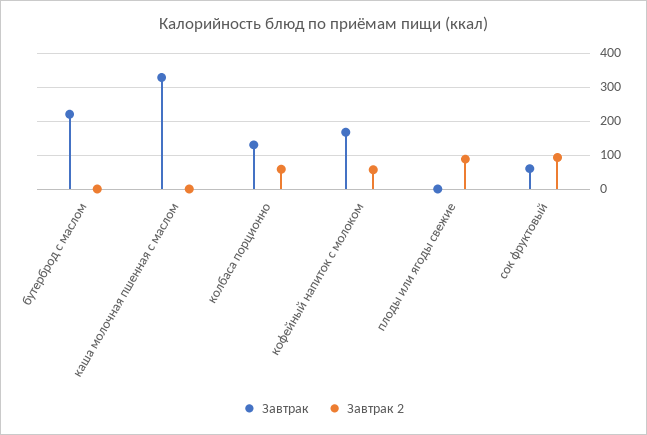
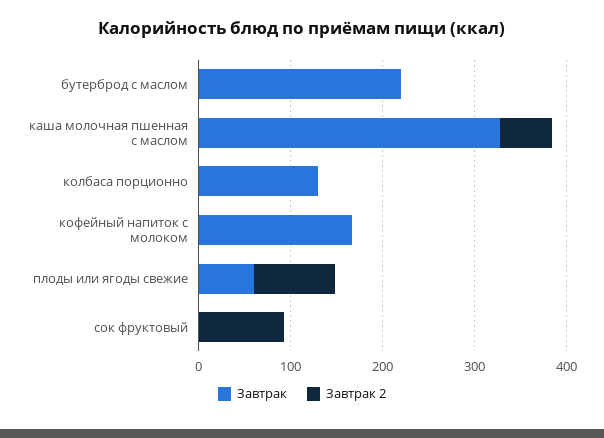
Завтрак 2, каша молочная пшенная с маслом: 0 -> 60
Завтрак 2, колбаса порционно: 60 -> 0
Завтрак 2, кофейный напиток с молоком: 60 -> 0
Завтрак, плоды или ягоды свежие: 0 -> 60
Завтрак, сок фруктовый: 60 -> 0

